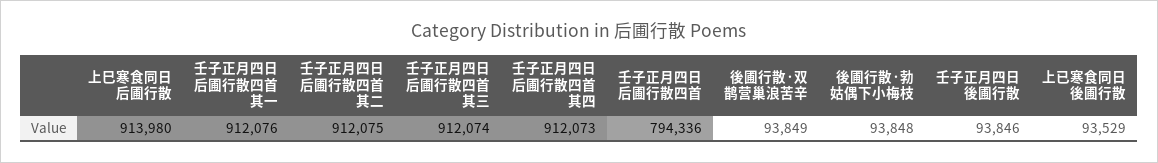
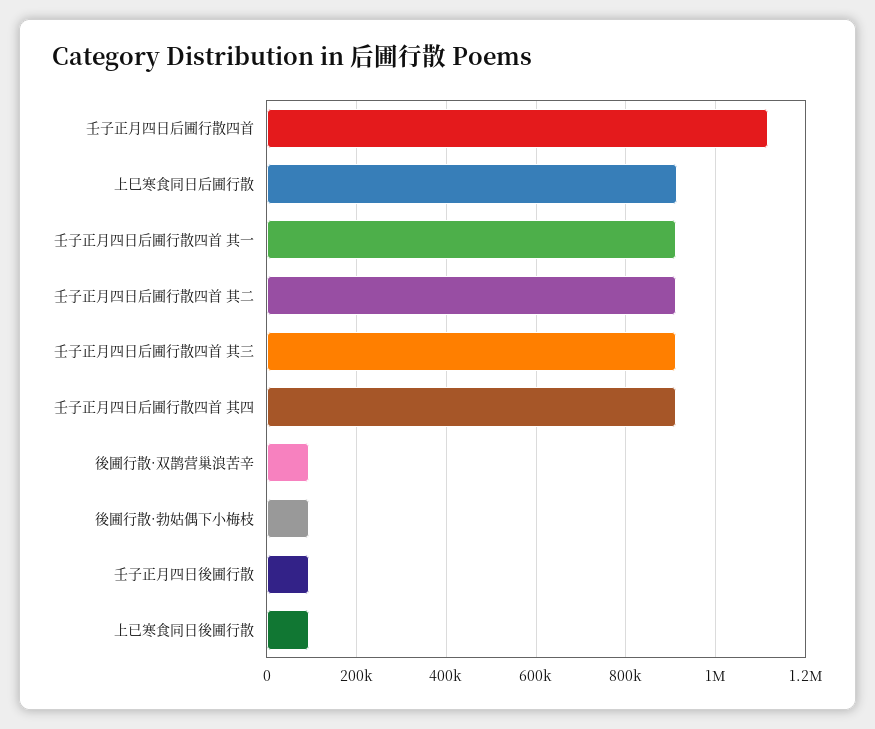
壬子正月四日后圃行散四首: 794336 -> 1120000

